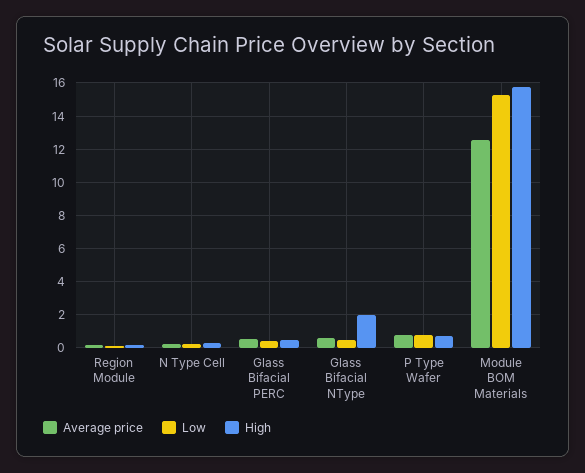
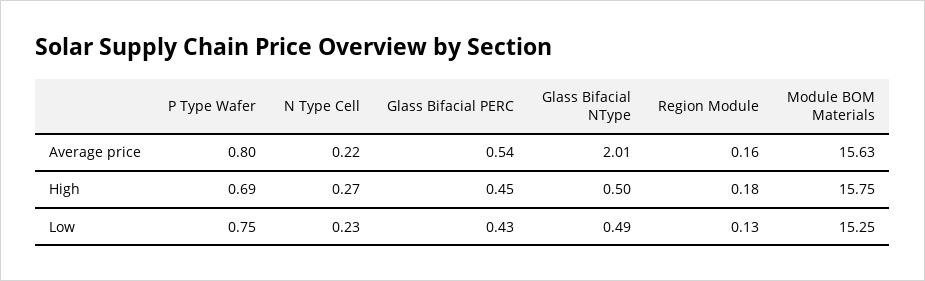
Average price, Glass Bifacial NType: 0.5 -> 2.01
High, Glass Bifacial NType: 2 -> 0.5
Average price, Module BOM Materials: 12.5 -> 15.63

